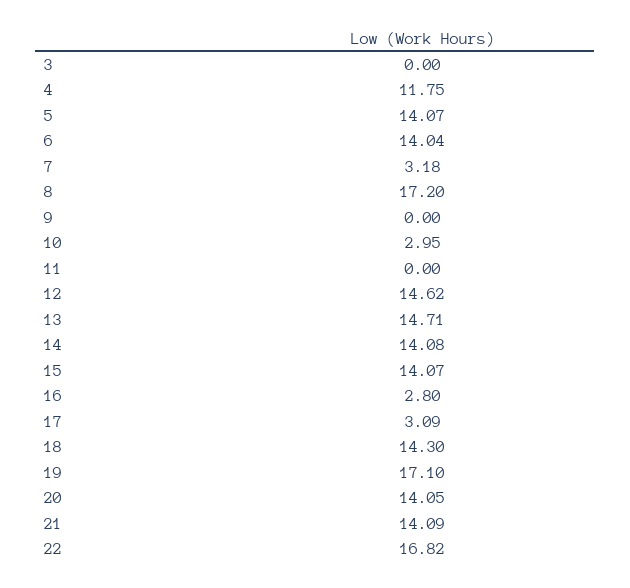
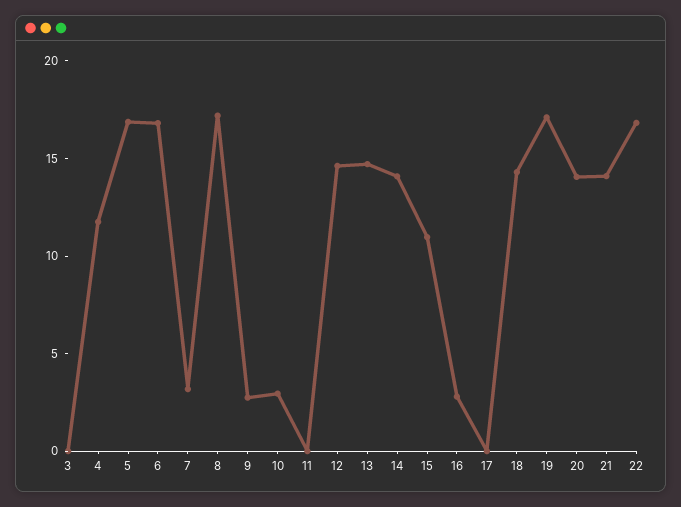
5: 14.07 -> 17
6: 14.04 -> 17
9: 0 -> 3
15: 14.07 -> 11
17: 3.09 -> 0

